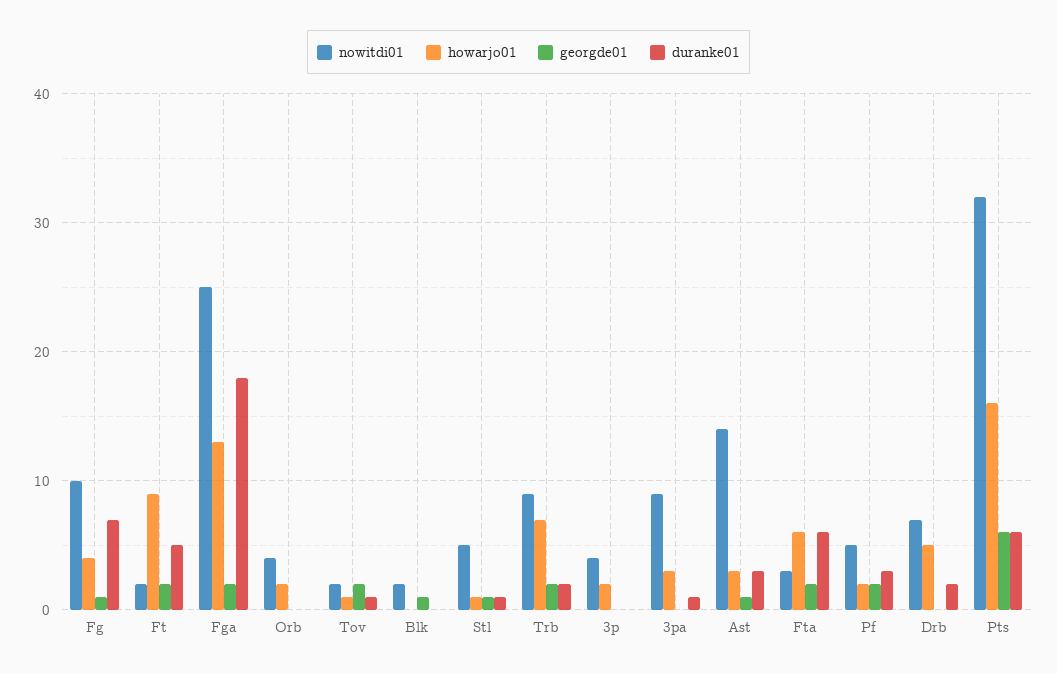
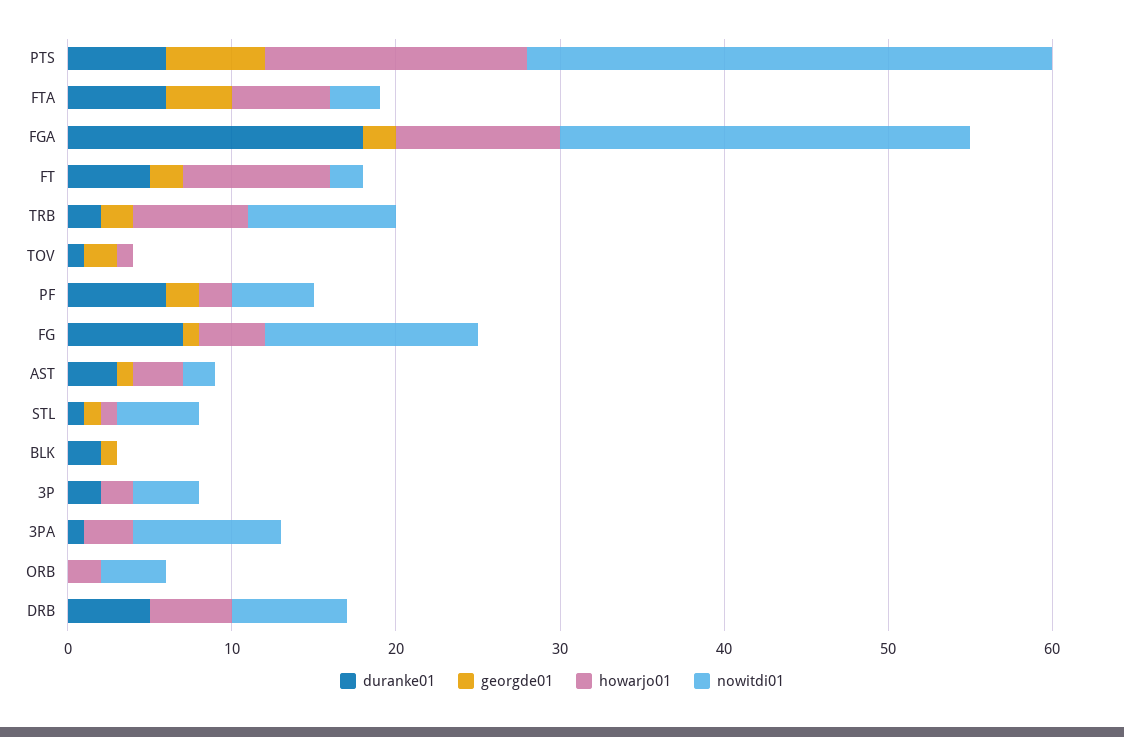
nowitdi01, Fg: 10 -> 13
howarjo01, Fga: 13 -> 10
nowitdi01, Tov: 2 -> 0
nowitdi01, Blk: 2 -> 0
duranke01, Blk: 0 -> 2
duranke01, 3p: 0 -> 2
nowitdi01, Ast: 14 -> 2
georgde01, Fta: 2 -> 4
duranke01, Pf: 3 -> 6
duranke01, Drb: 2 -> 5

